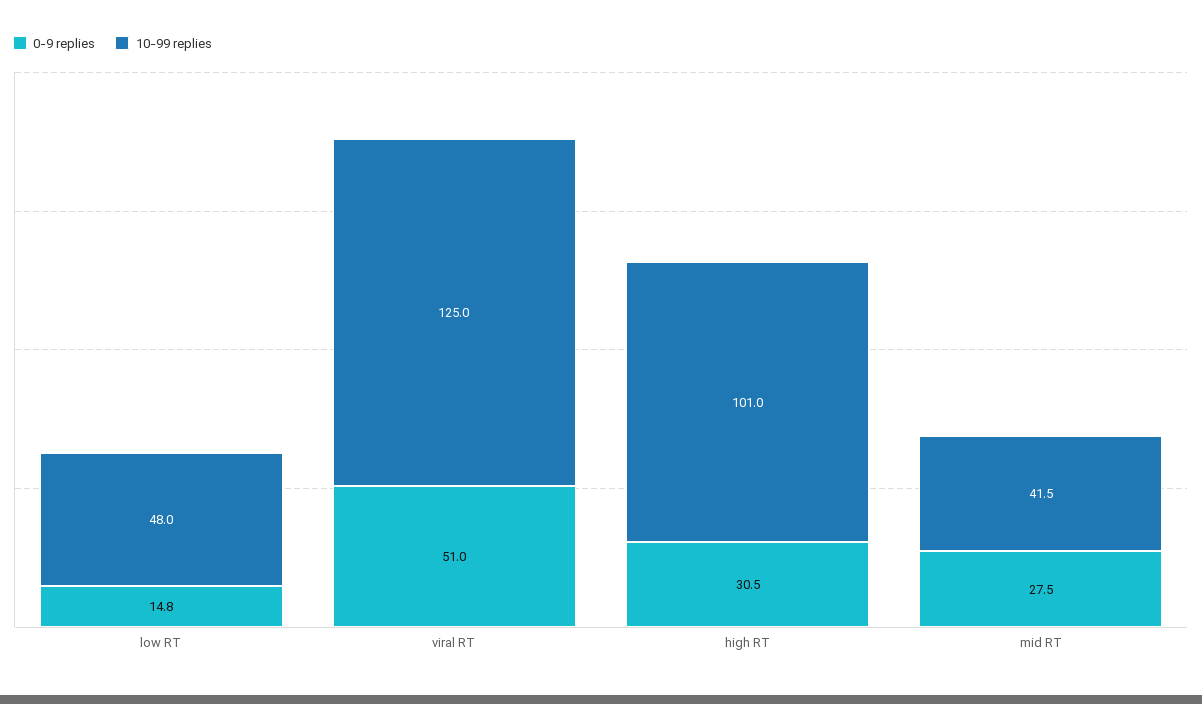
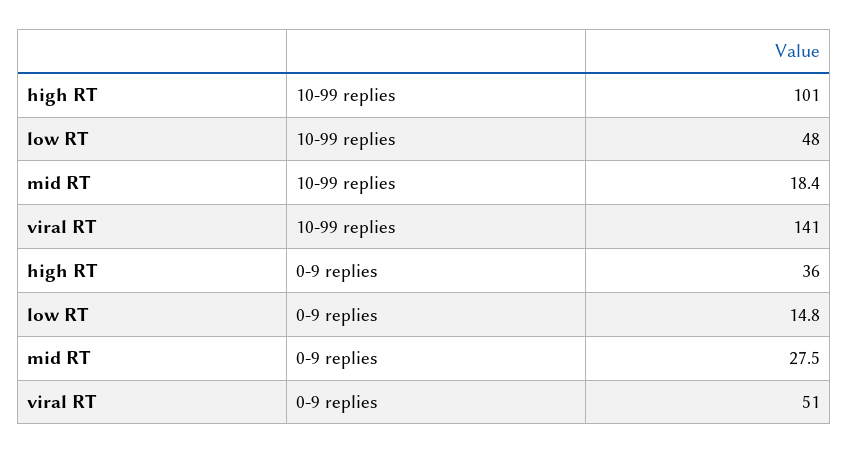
10-99 replies, viral RT: 125 -> 141
0-9 replies, high RT: 30.5 -> 36
10-99 replies, mid RT: 41.5 -> 18.4

